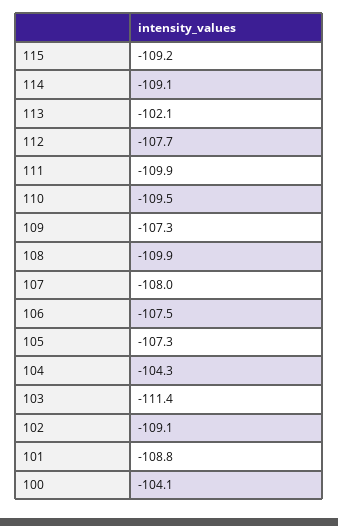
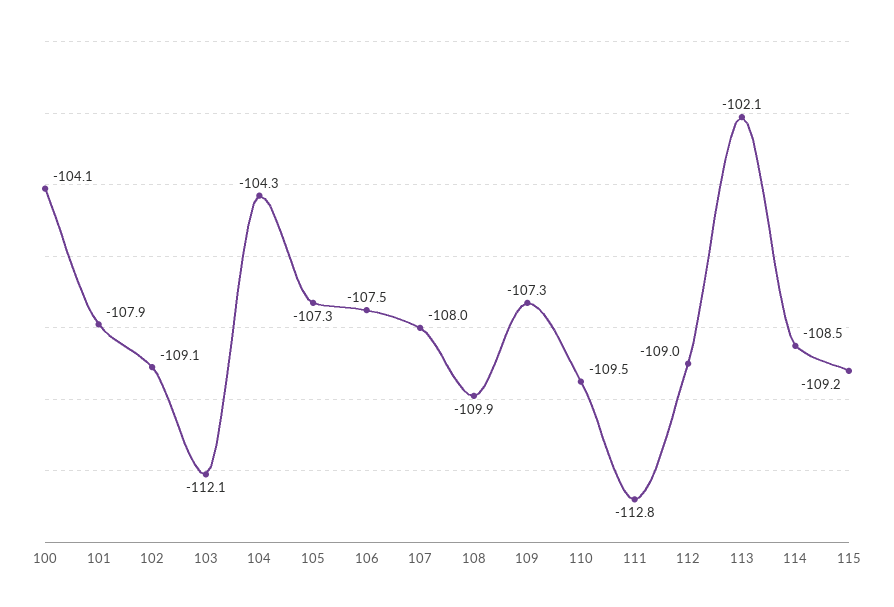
114: -109.1 -> -108.5
112: -107.7 -> -109
111: -109.9 -> -112.8
103: -111.4 -> -112.1
101: -108.8 -> -107.9

